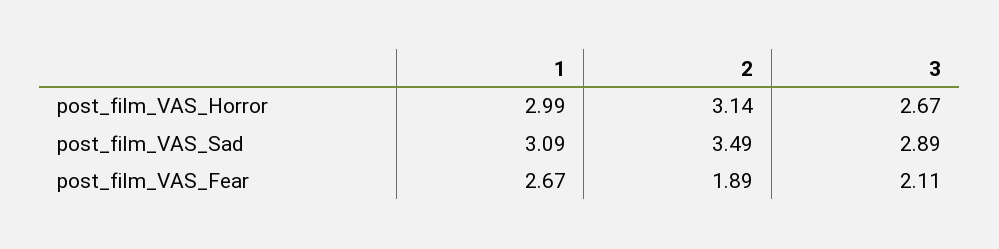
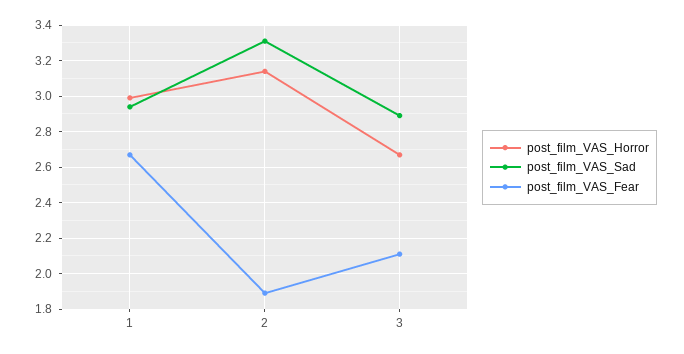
post_film_VAS_Sad, 1: 3.09 -> 2.95
post_film_VAS_Sad, 2: 3.49 -> 3.3

